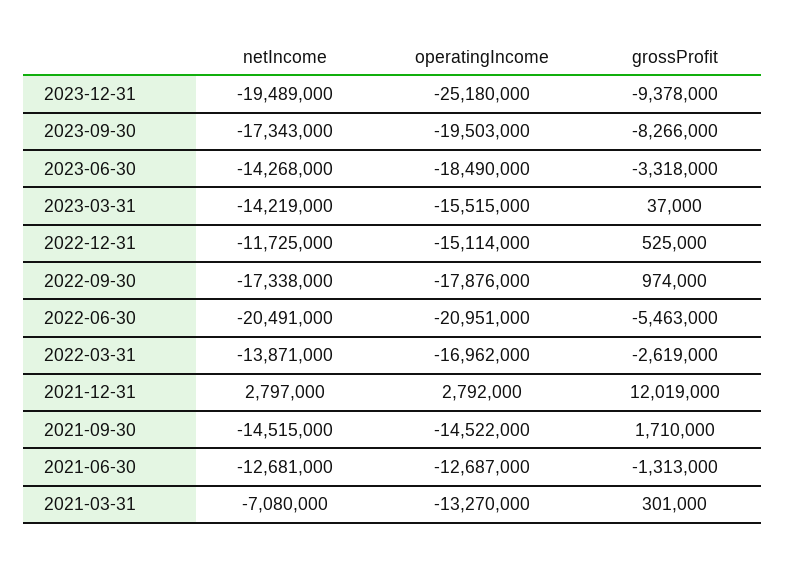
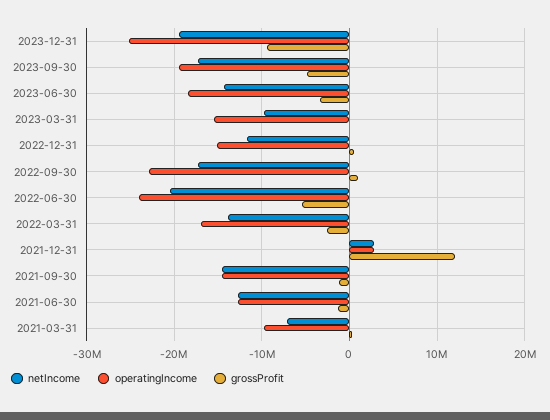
grossProfit, 2023-09-30: -8266000 -> -5000000
netIncome, 2023-03-31: -14219000 -> -10000000
operatingIncome, 2022-09-30: -17876000 -> -23000000
operatingIncome, 2022-06-30: -20951000 -> -24000000
grossProfit, 2021-09-30: 1710000 -> -1000000
operatingIncome, 2021-03-31: -13270000 -> -10000000

